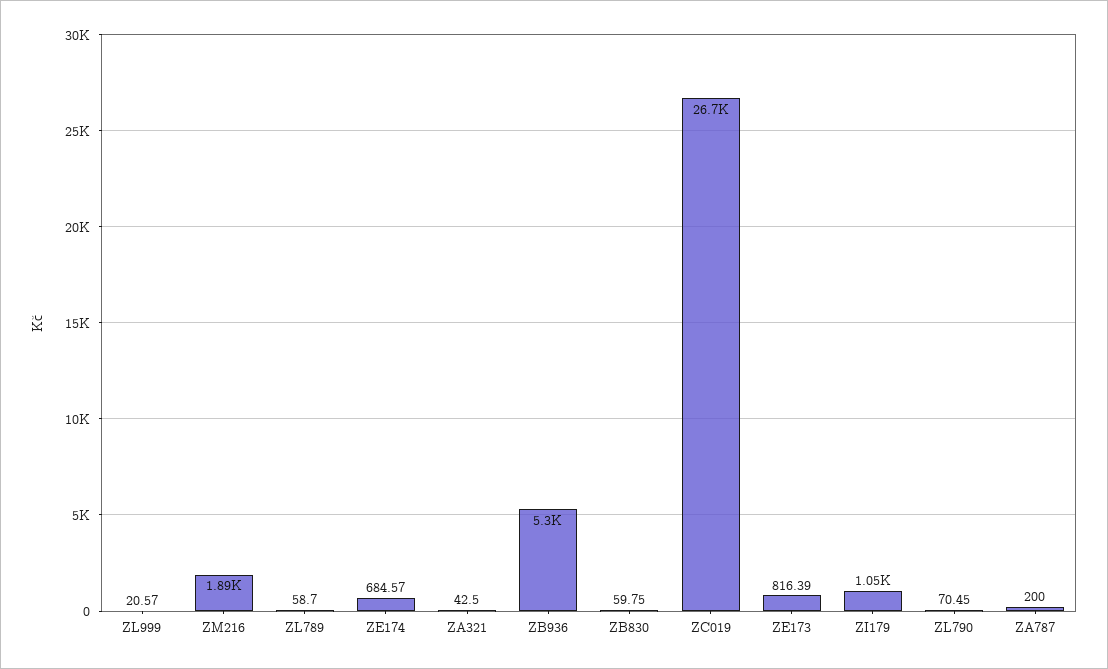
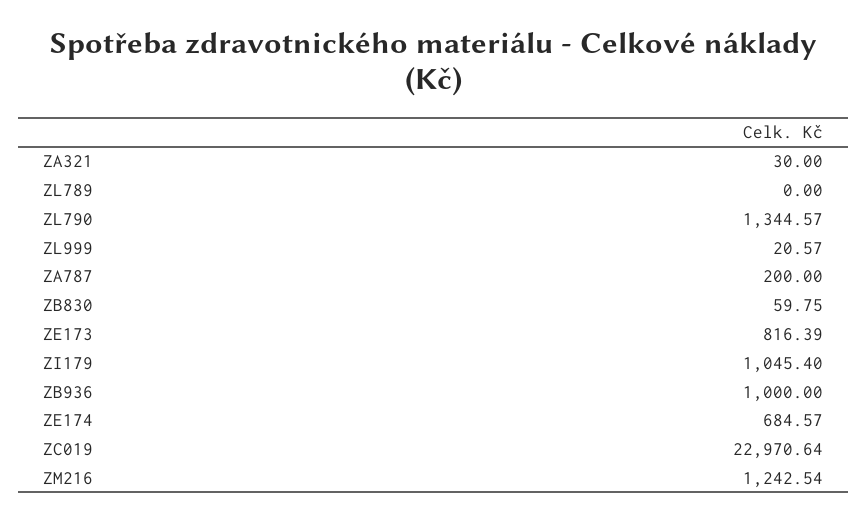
ZM216: 1890 -> 1242.54
ZL789: 58.7 -> 0
ZA321: 42.5 -> 30
ZB936: 5300 -> 1000
ZC019: 26700 -> 22970.64
ZL790: 70.45 -> 1344.57

